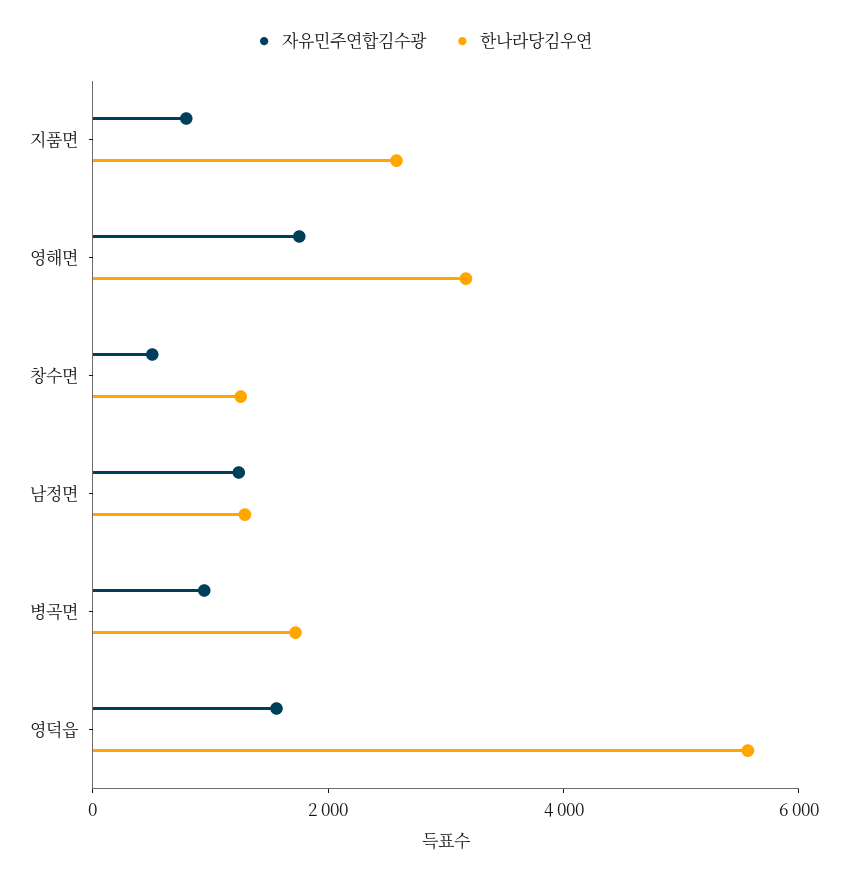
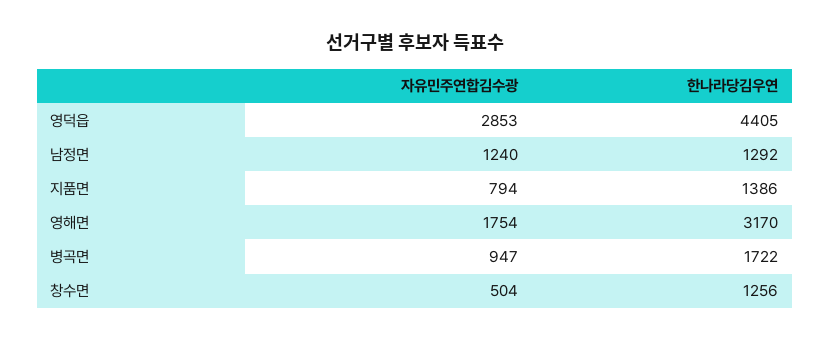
한나라당김우연, 지품면: 2500 -> 1386
자유민주연합김수광, 영덕읍: 1500 -> 2853
한나라당김우연, 영덕읍: 5500 -> 4405

